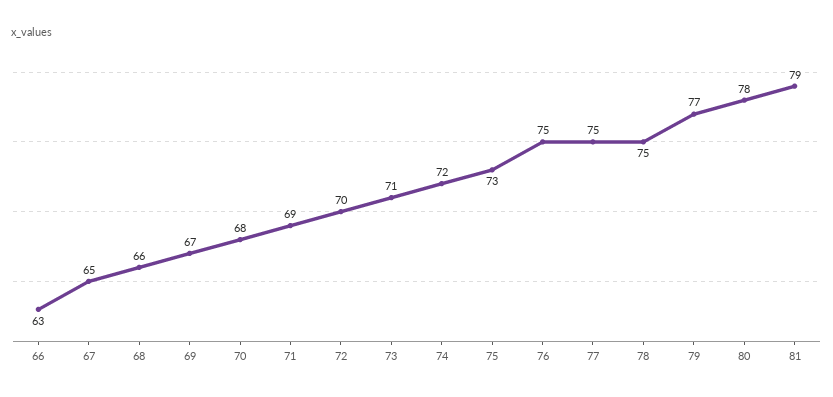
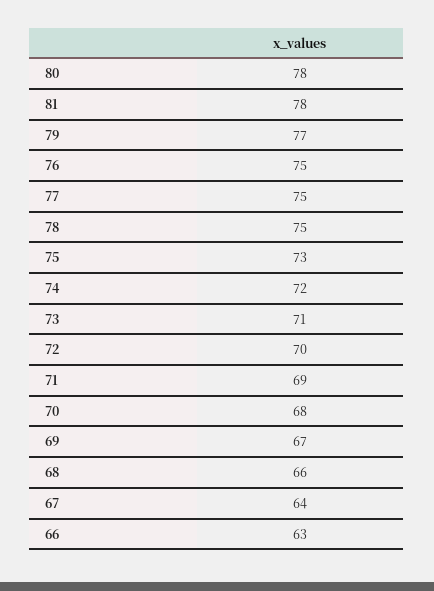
67: 65 -> 64
81: 79 -> 78

